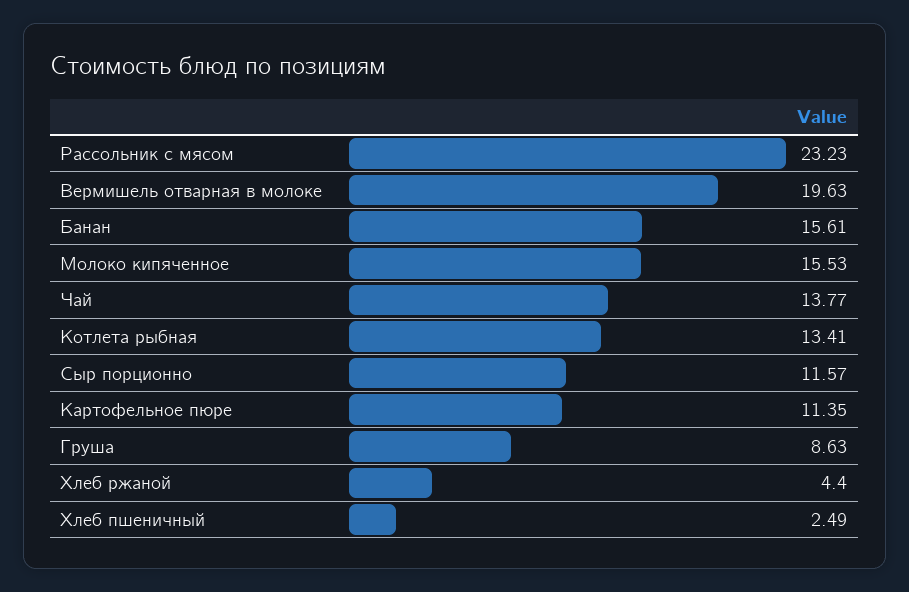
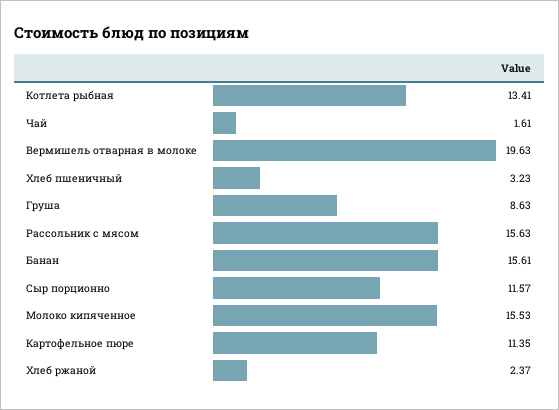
Рассольник с мясом: 23.23 -> 15.63
Чай: 13.77 -> 1.61
Хлеб ржаной: 4.4 -> 2.37
Хлеб пшеничный: 2.49 -> 3.23

